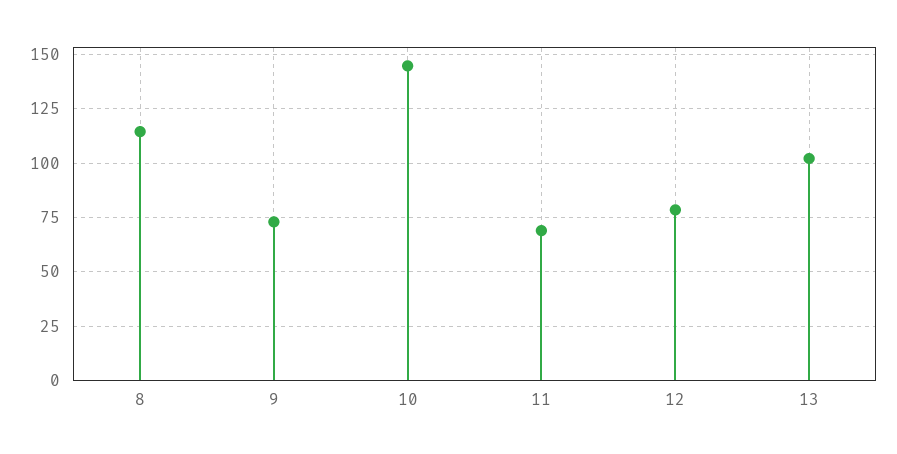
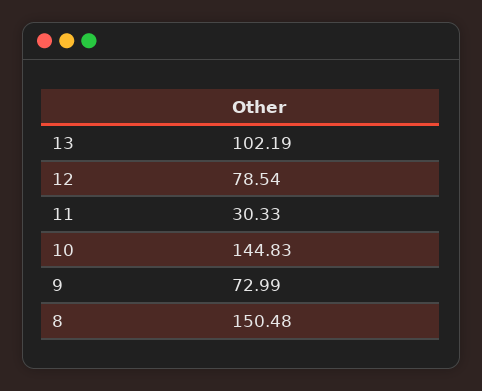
8: 115 -> 150.48
11: 70 -> 30.33

